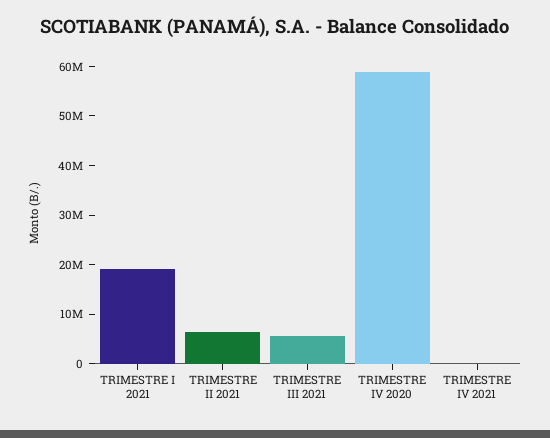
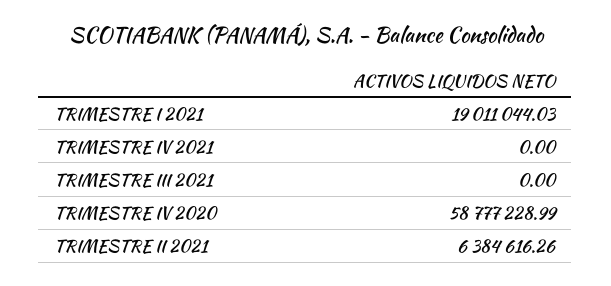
TRIMESTRE III 2021: 6000000 -> 0

